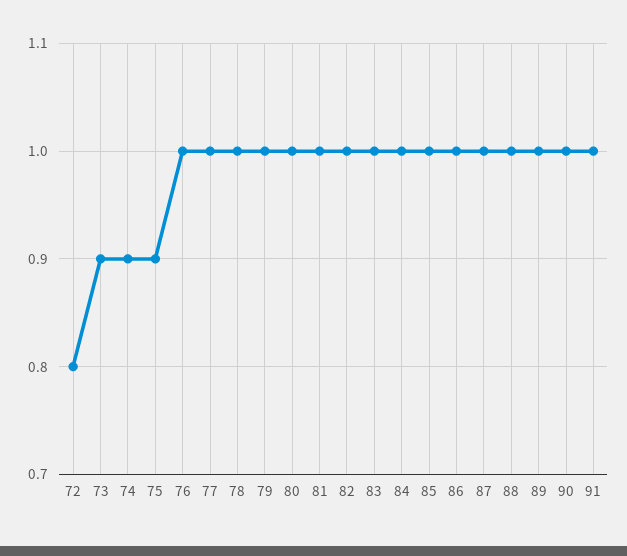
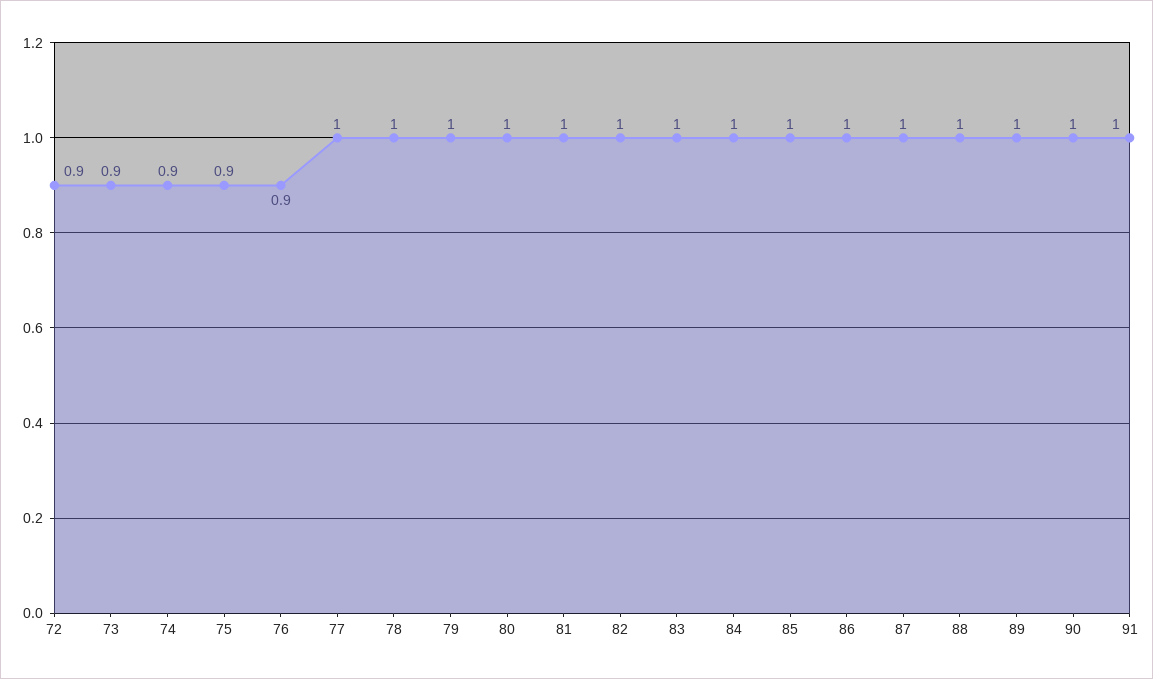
72: 0.8 -> 0.9
76: 1 -> 0.9

